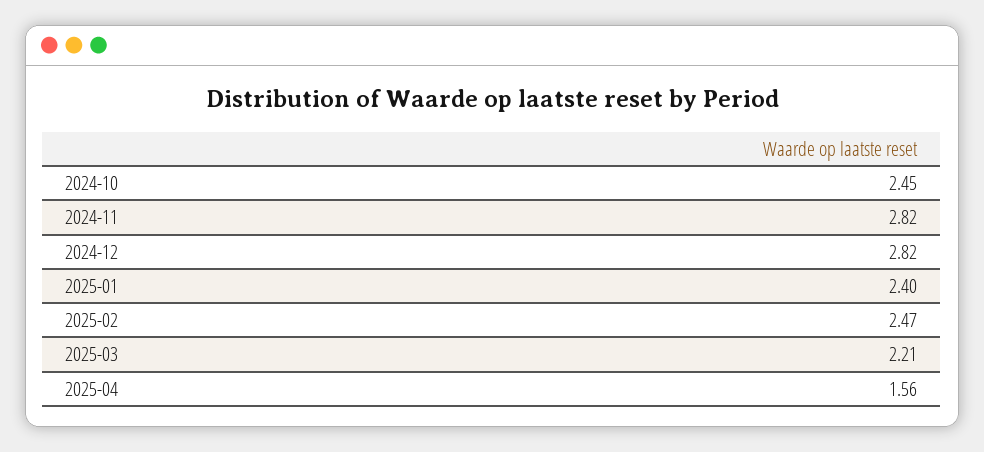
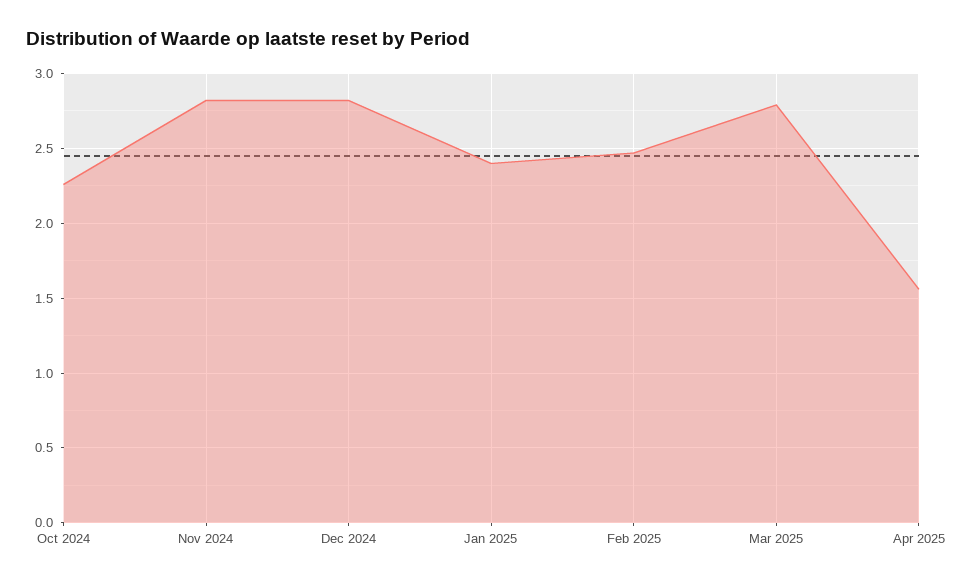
2024-10: 2.45 -> 2.25
2025-03: 2.21 -> 2.8

